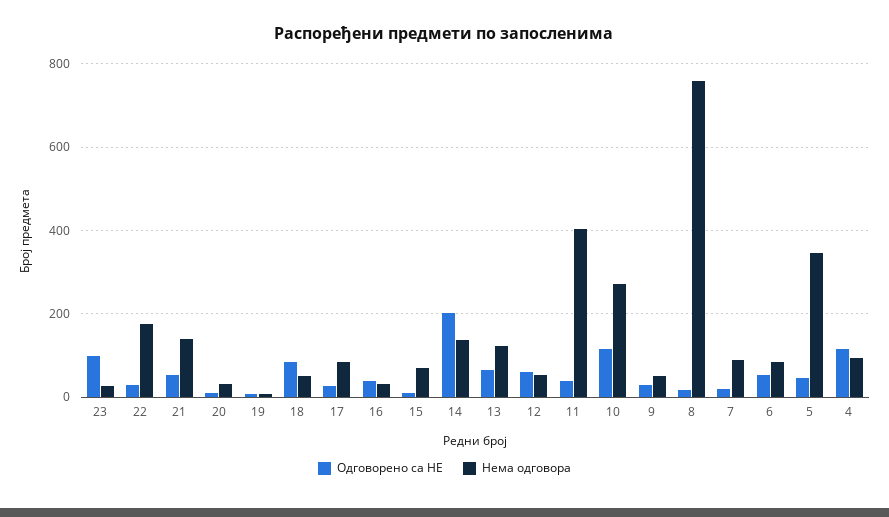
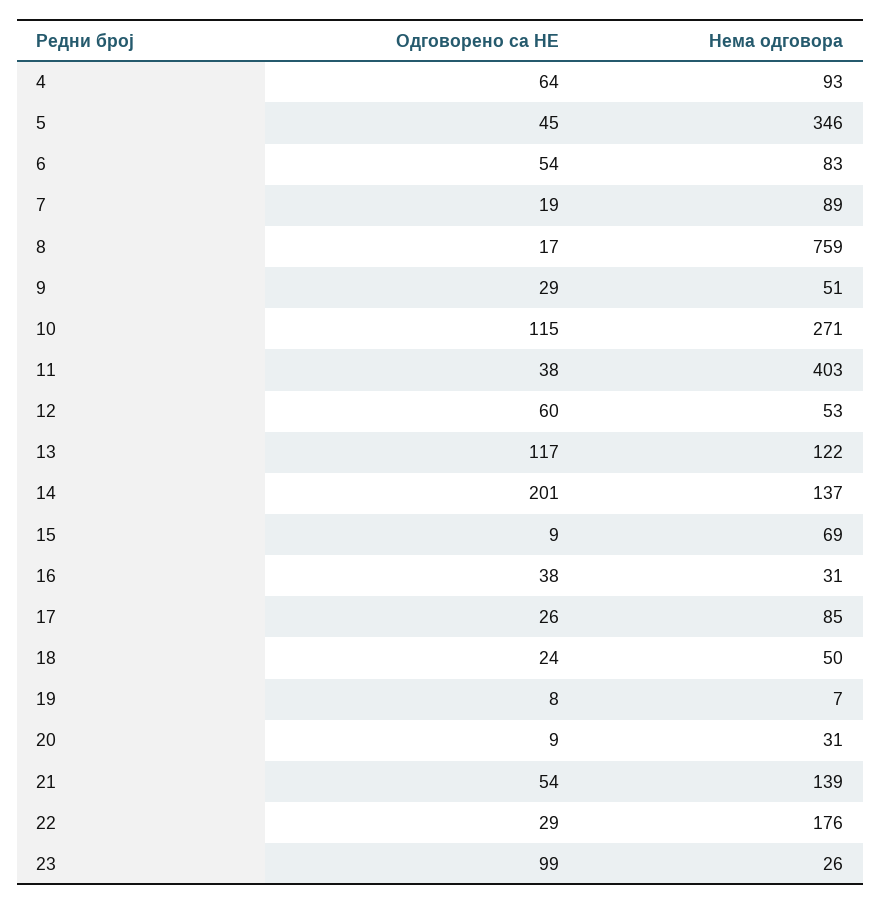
Одговорено са НЕ, 18: 80 -> 24
Одговорено са НЕ, 13: 60 -> 117
Одговорено са НЕ, 4: 120 -> 64

